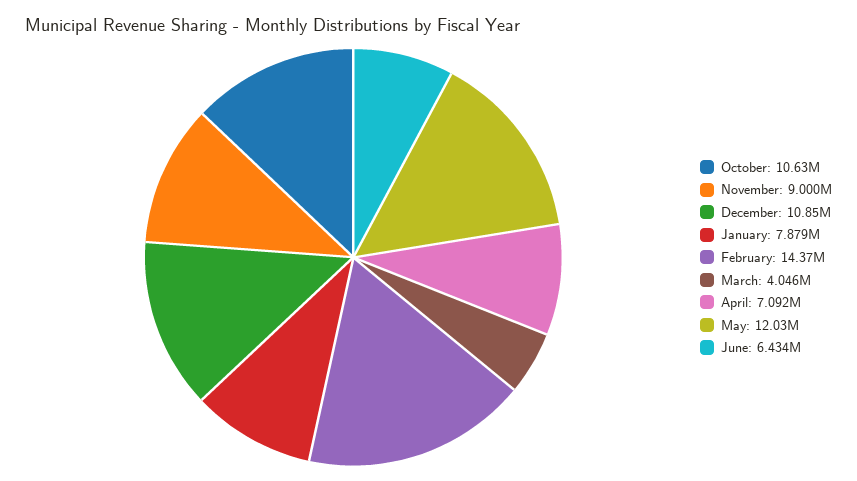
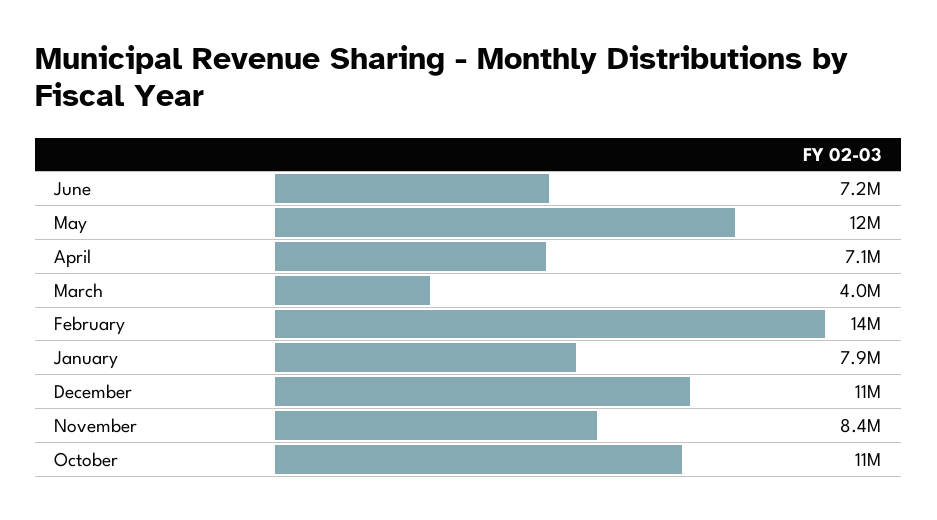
November: 9000000 -> 8400000
June: 6434000 -> 7200000

